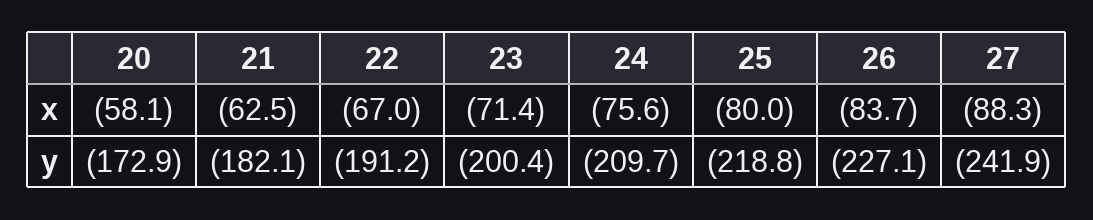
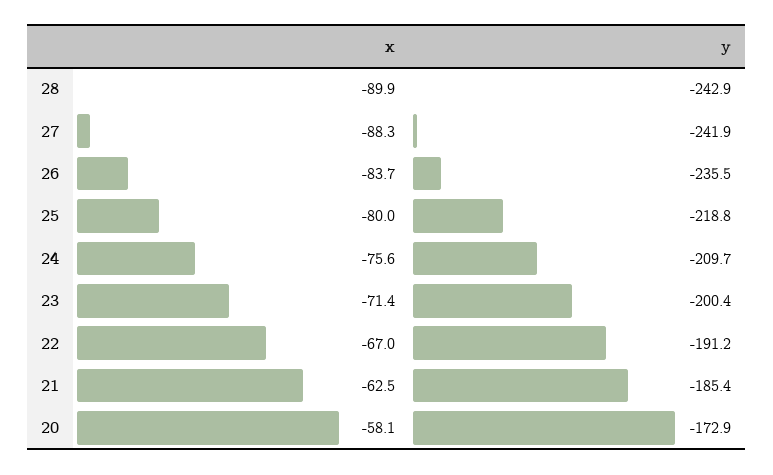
21, y: -182.1 -> -185.4
26, y: -227.1 -> -235.5
28, x: none -> -89.9
28, y: none -> -242.9

